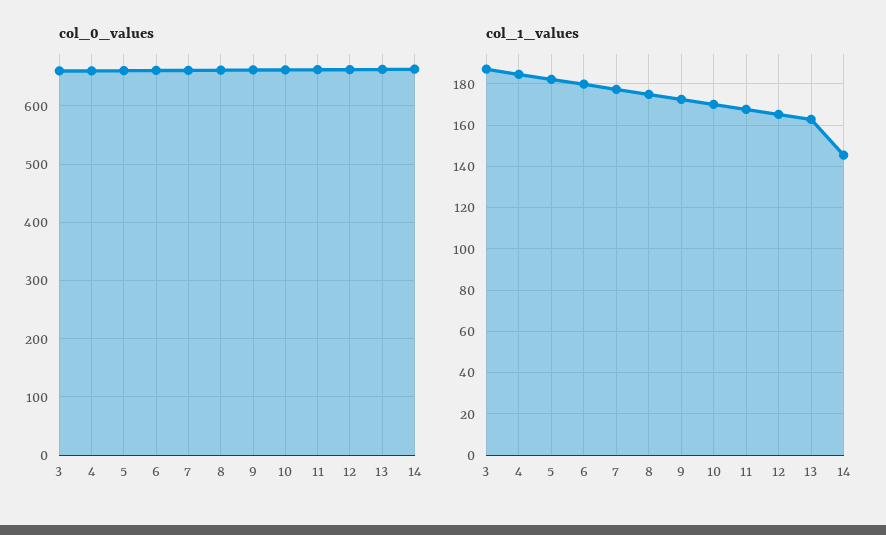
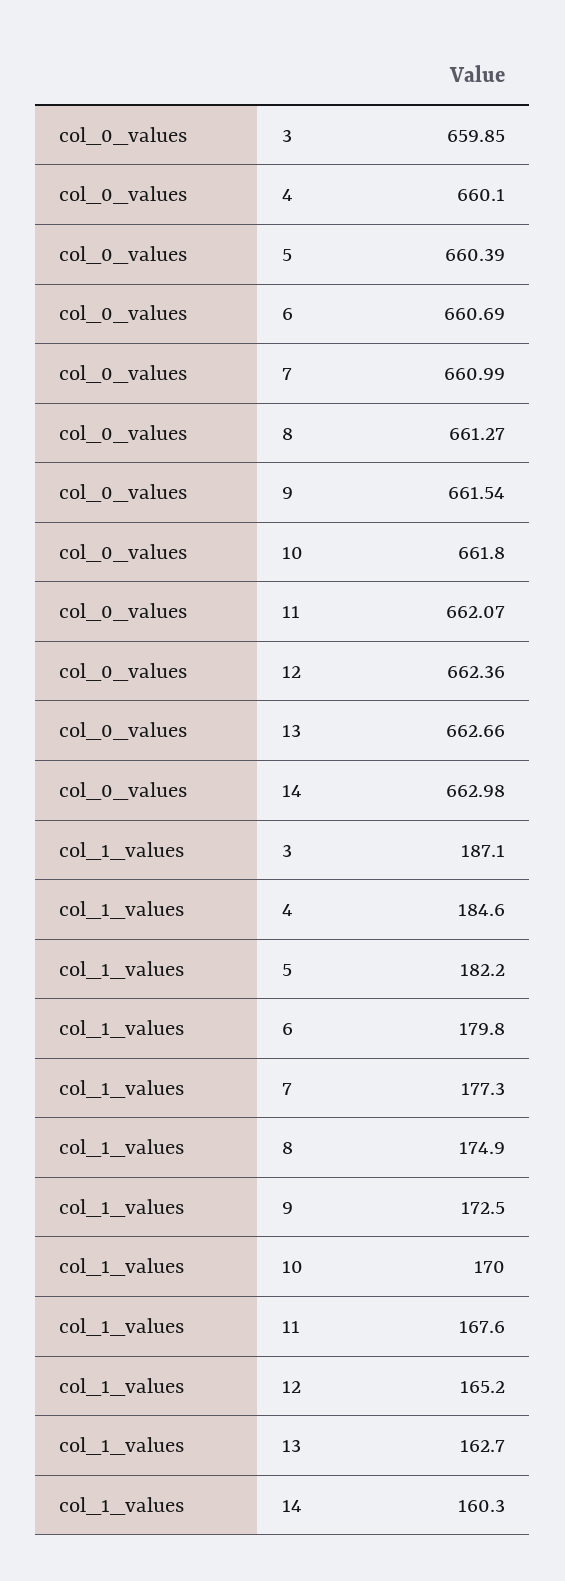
col_1_values, 14: 145 -> 160.3

